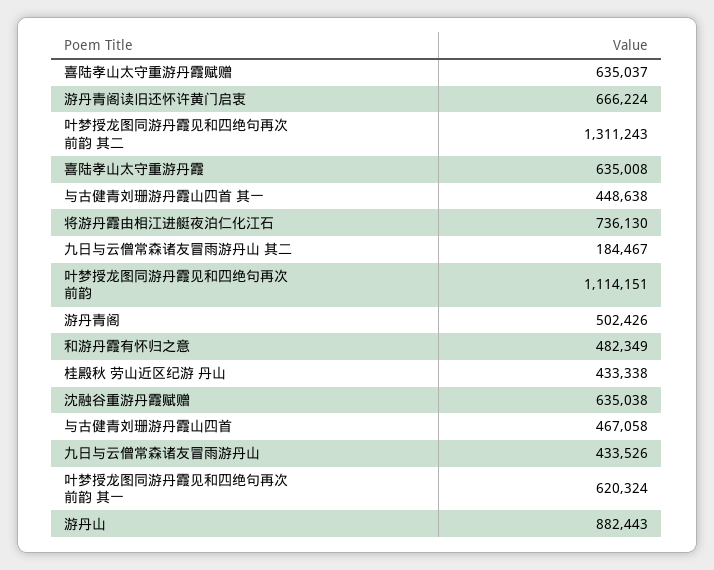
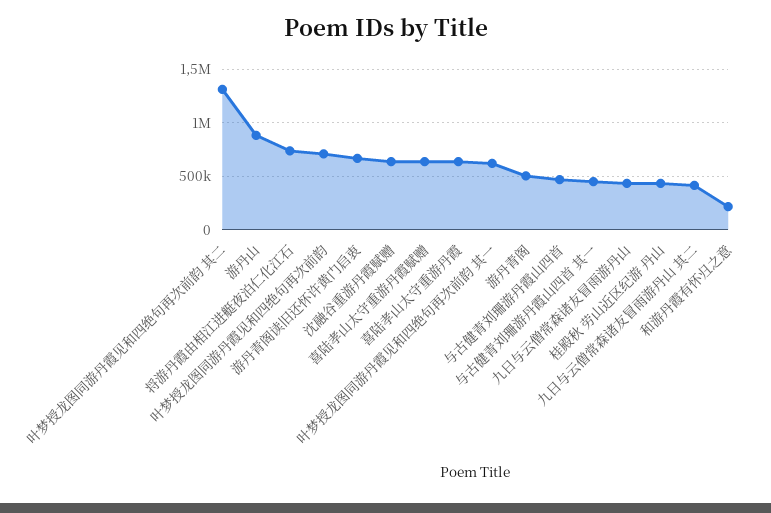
九日与云僧常森诸友冒雨游丹山 其二: 184467 -> 400000
叶梦授龙图同游丹霞见和四绝句再次前韵: 1114151 -> 700000
和游丹霞有怀归之意: 482349 -> 200000

